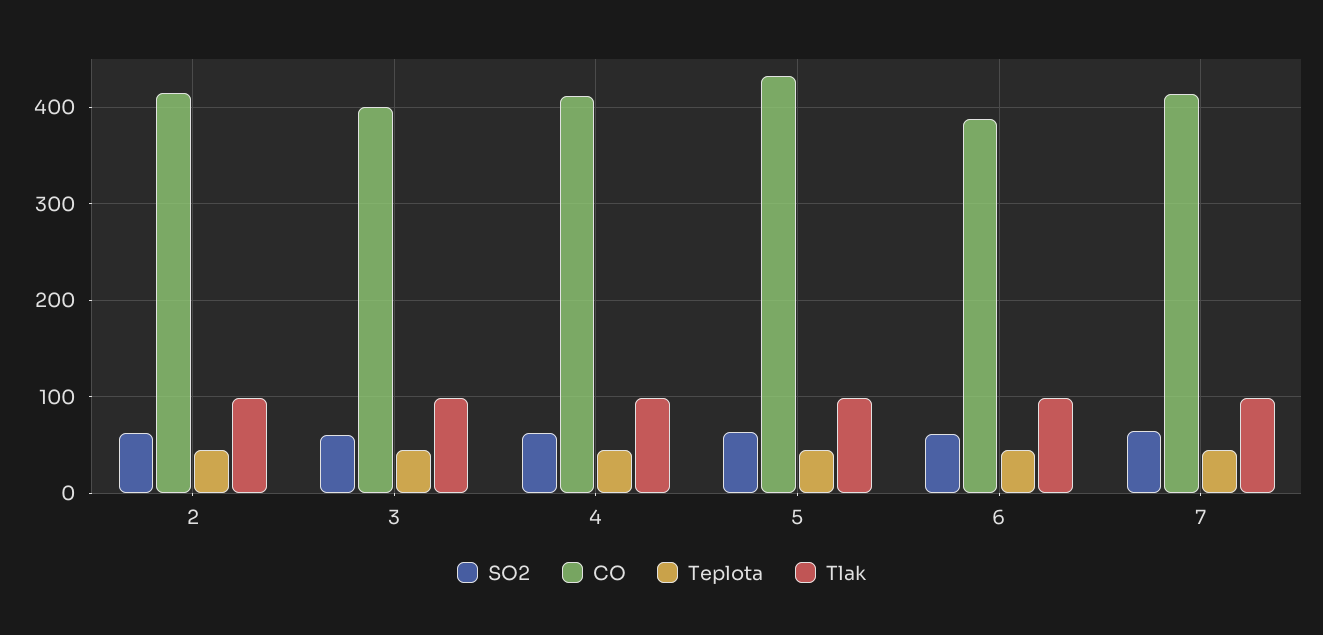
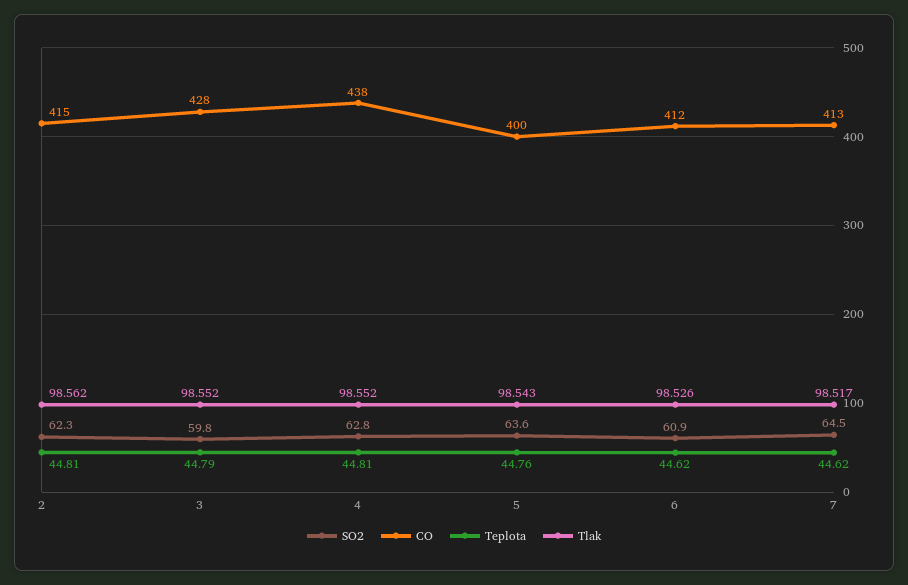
CO, 3: 400 -> 428
CO, 4: 410 -> 438
CO, 5: 430 -> 400
CO, 6: 390 -> 412

